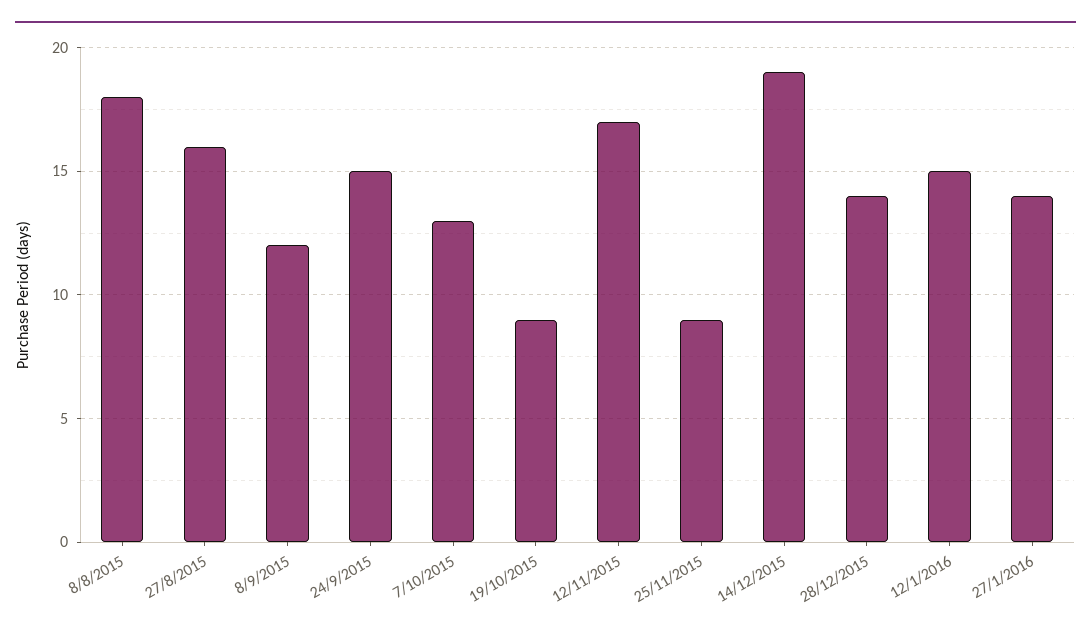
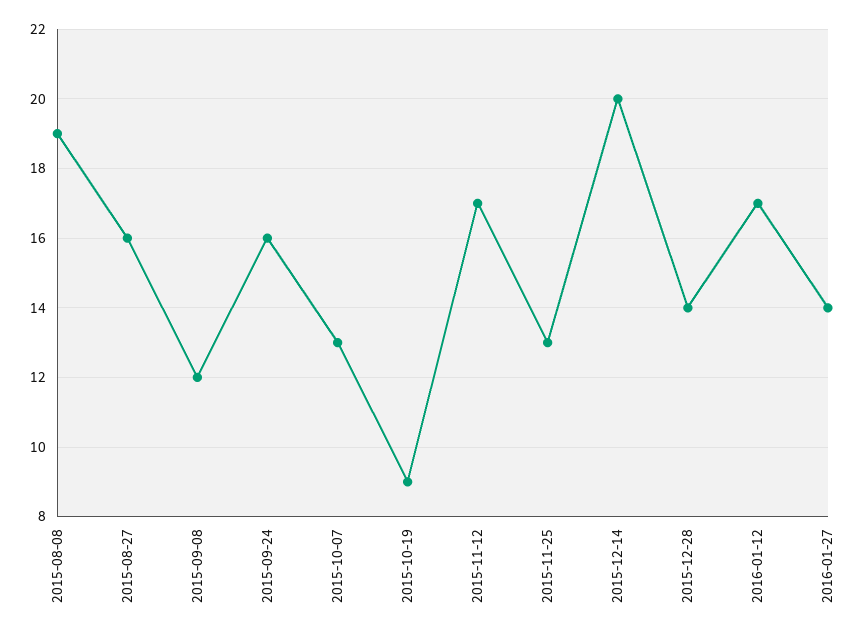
8/8/2015: 18 -> 19
24/9/2015: 15 -> 16
25/11/2015: 9 -> 13
14/12/2015: 19 -> 20
12/1/2016: 15 -> 17

